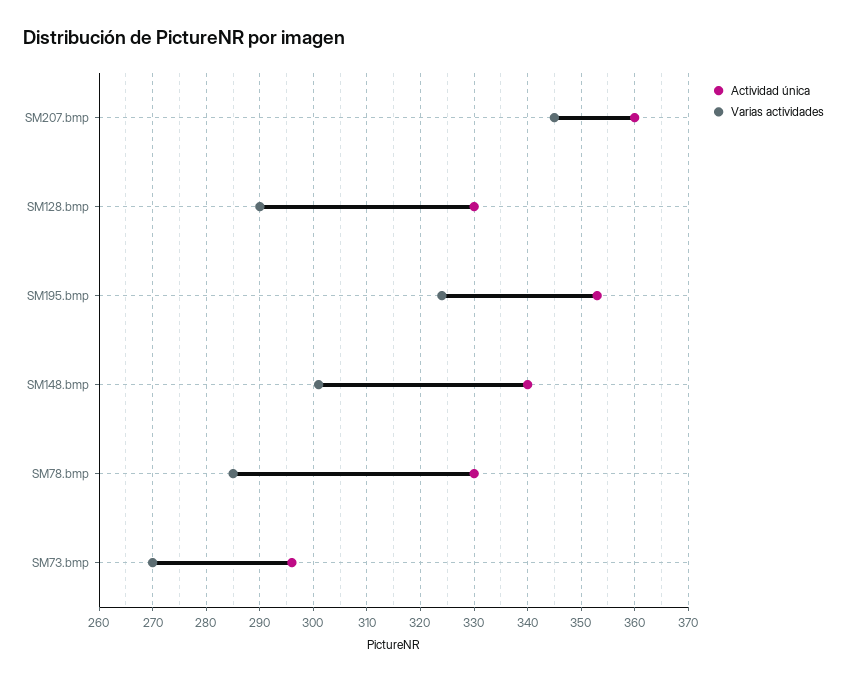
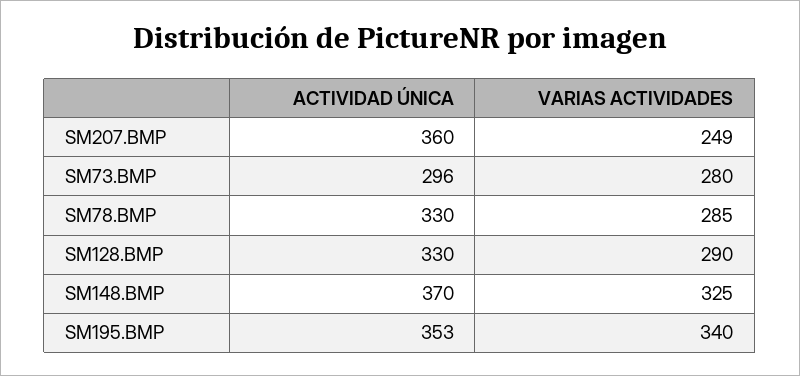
Varias actividades, SM207.bmp: 345 -> 249
Varias actividades, SM195.bmp: 325 -> 340
Actividad única, SM148.bmp: 340 -> 370
Varias actividades, SM148.bmp: 300 -> 325
Varias actividades, SM73.bmp: 270 -> 280

